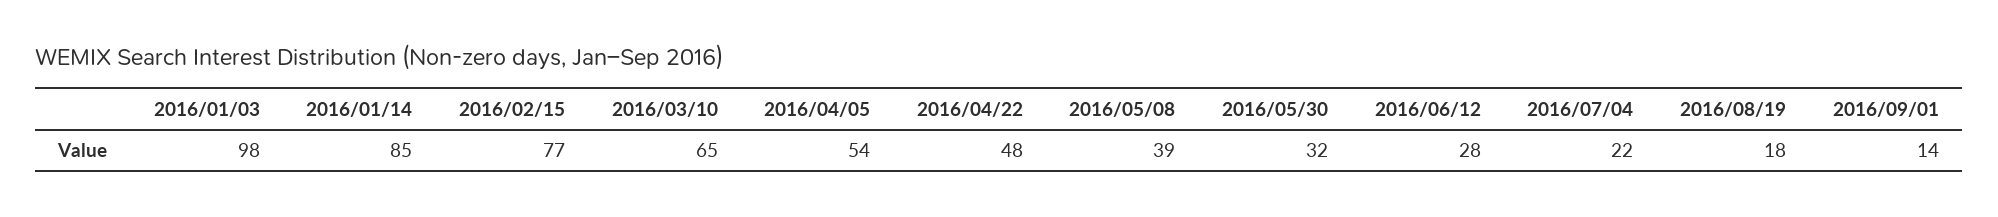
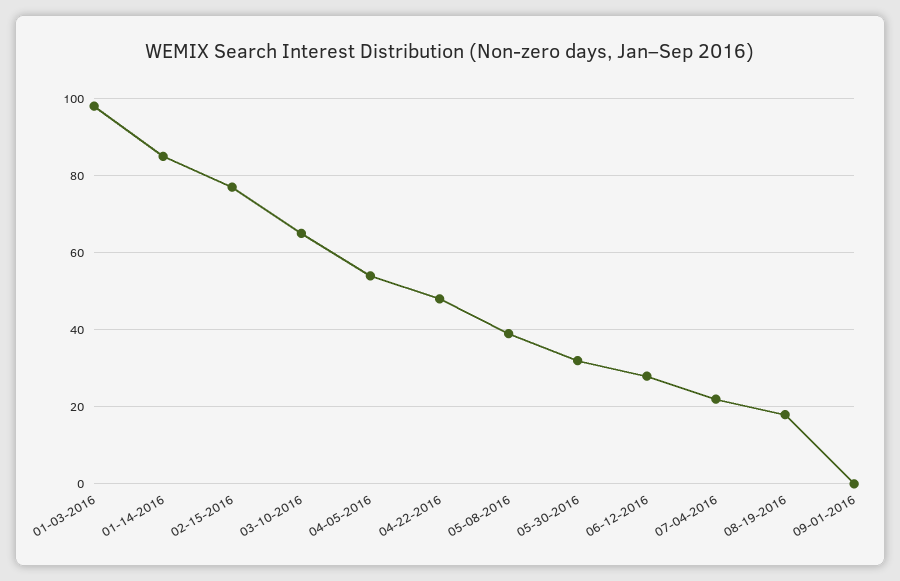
2016/09/01: 14 -> 0

